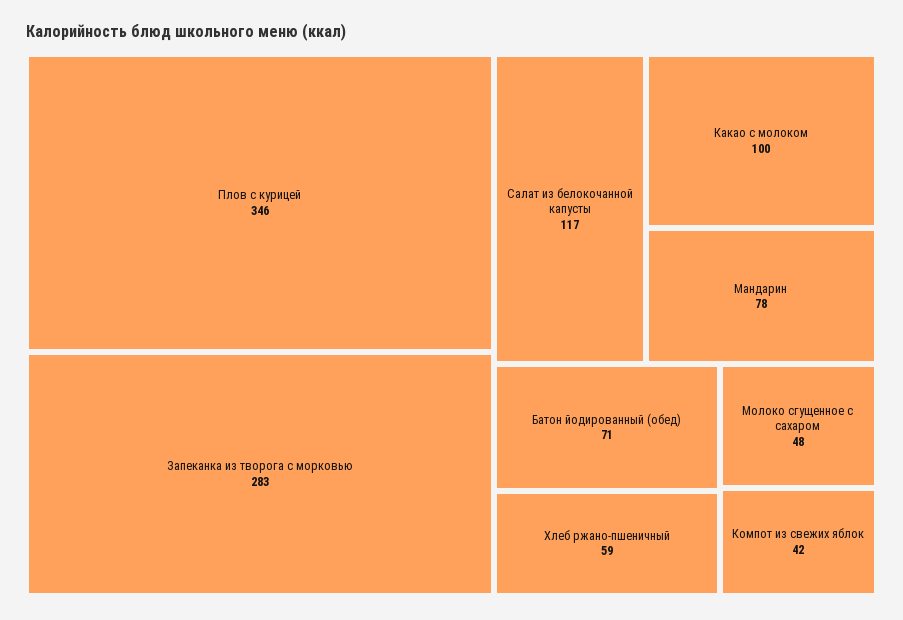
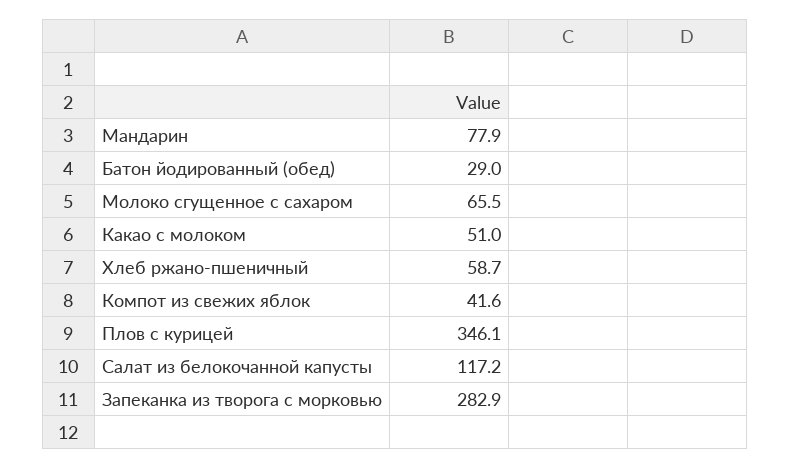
Какао с молоком: 100 -> 51
Батон йодированный (обед): 71 -> 29
Молоко сгущенное с сахаром: 48 -> 65.5

